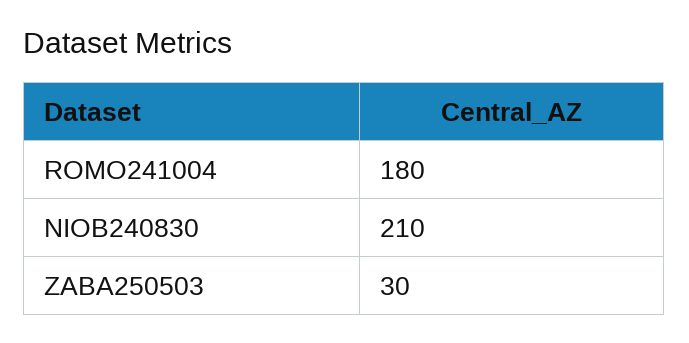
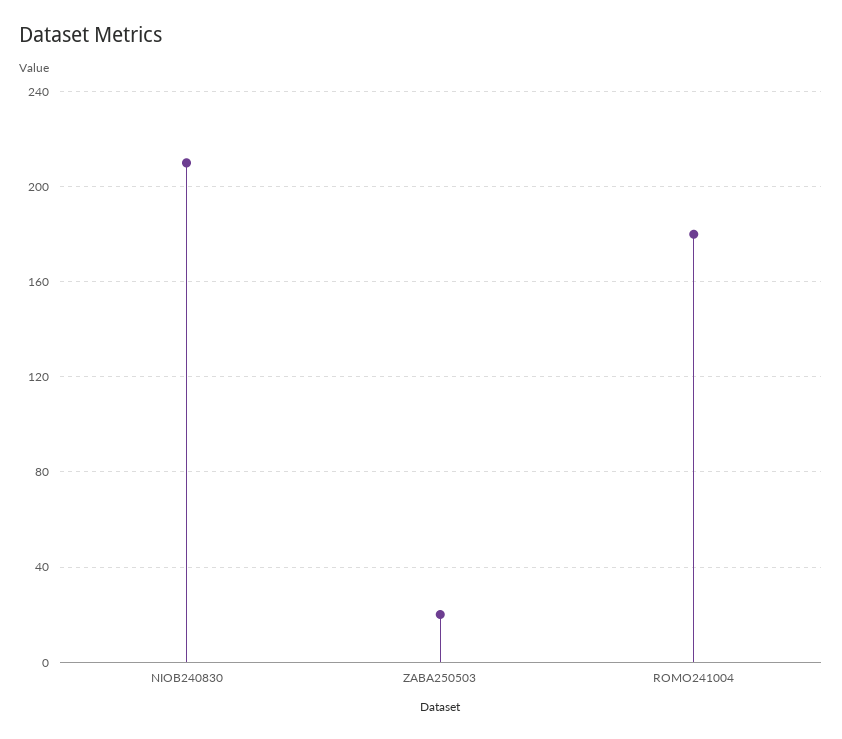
ZABA250503: 30 -> 20

